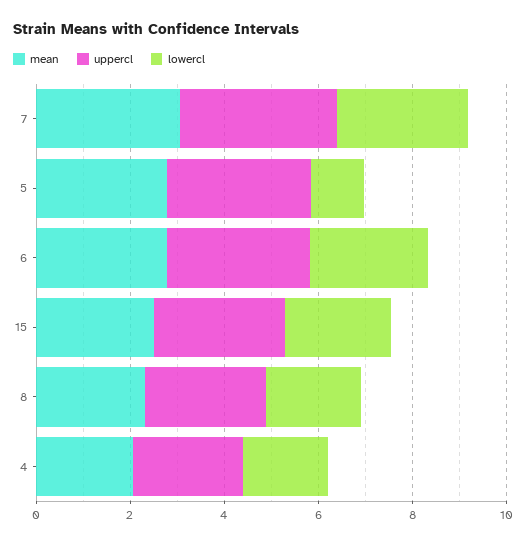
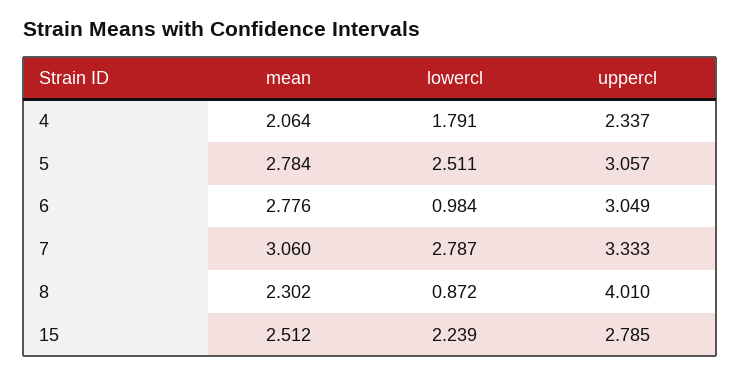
lowercl, 5: 1 -> 2.511
lowercl, 6: 2.5 -> 0.984
uppercl, 8: 2.5 -> 4.01
lowercl, 8: 2 -> 0.872

